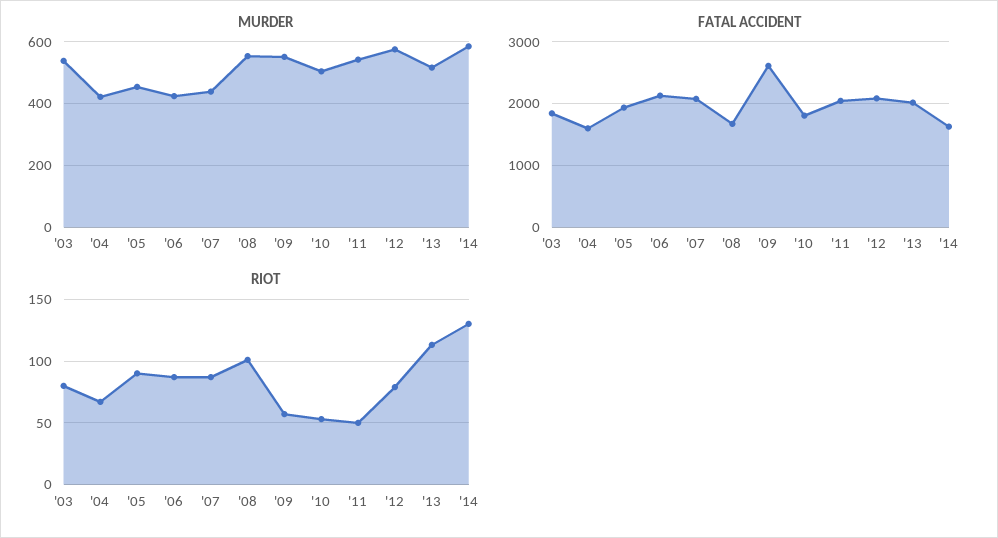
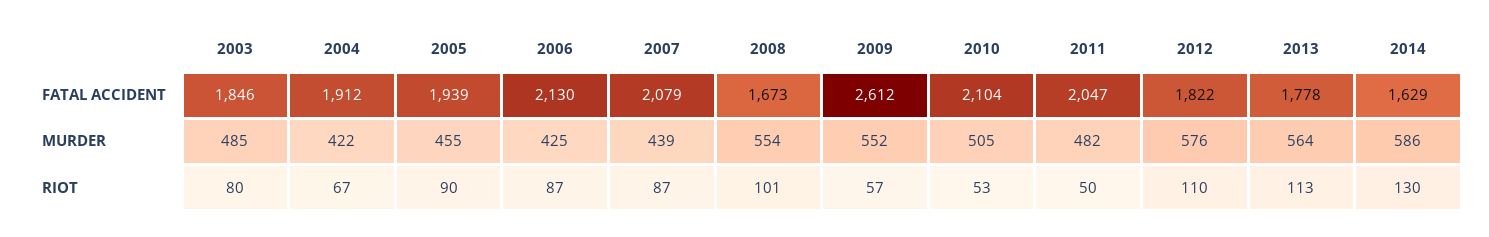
MURDER, '03: 540 -> 485
MURDER, '11: 540 -> 482
MURDER, '13: 520 -> 564
FATAL ACCIDENT, '04: 1600 -> 1912
FATAL ACCIDENT, '10: 1800 -> 2104
FATAL ACCIDENT, '12: 2100 -> 1822
FATAL ACCIDENT, '13: 2000 -> 1778
RIOT, '12: 80 -> 110

